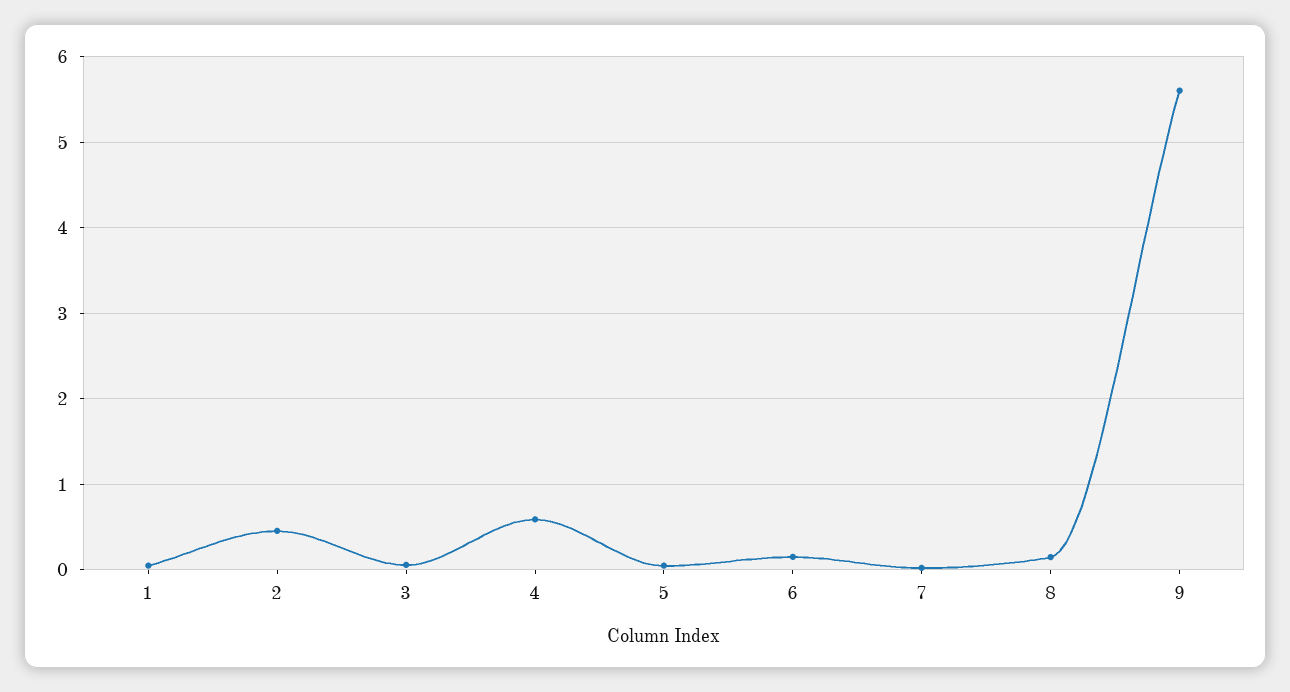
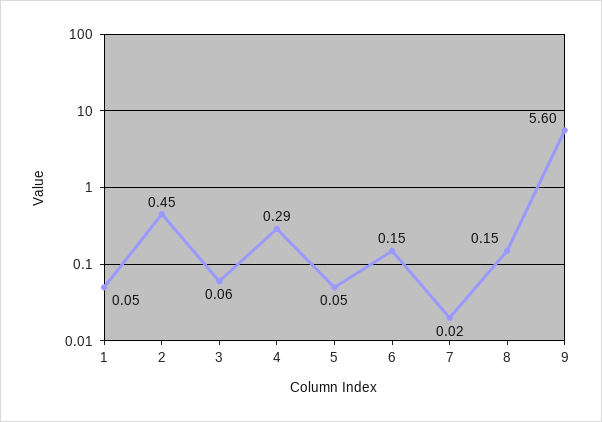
4: 0.6 -> 0.29

